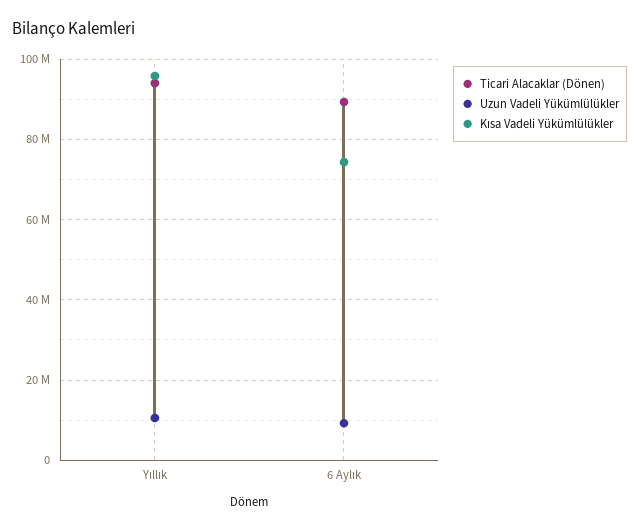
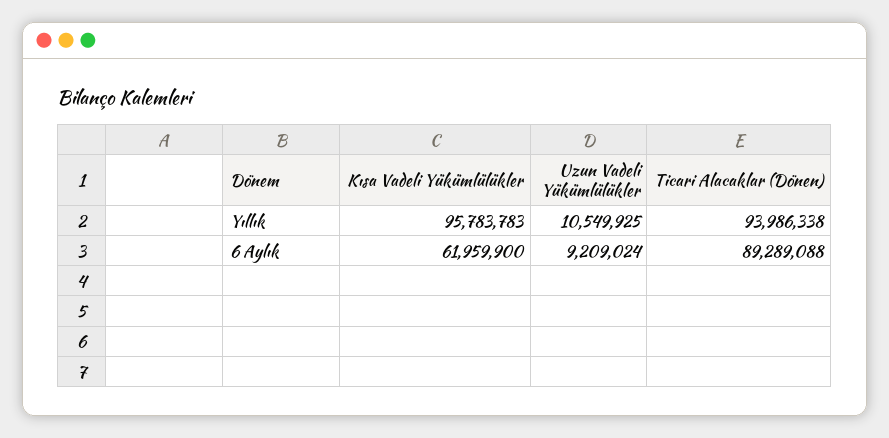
Kısa Vadeli Yükümlülükler, 6 Aylık: 74000000 -> 61959900

